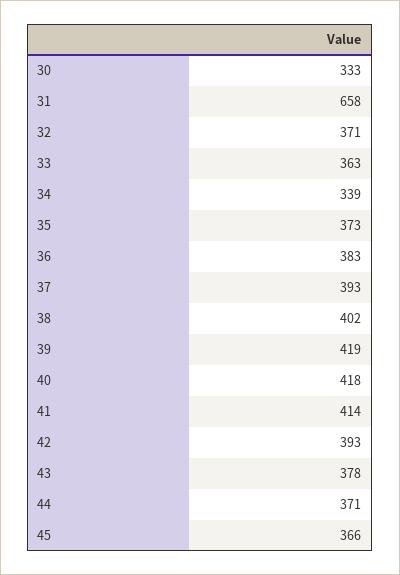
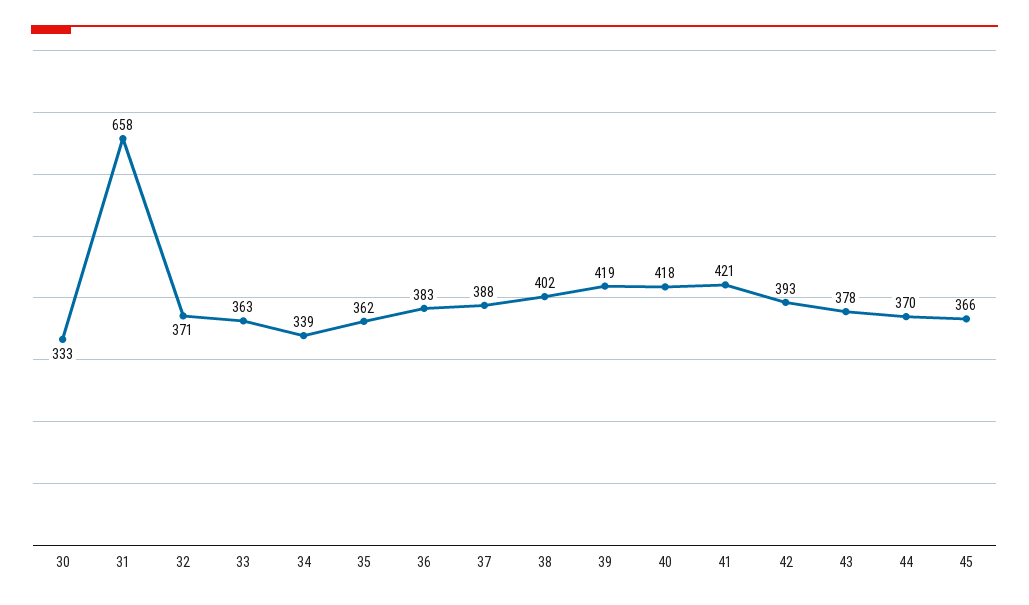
35: 373 -> 362
37: 393 -> 388
41: 414 -> 421
44: 371 -> 370

